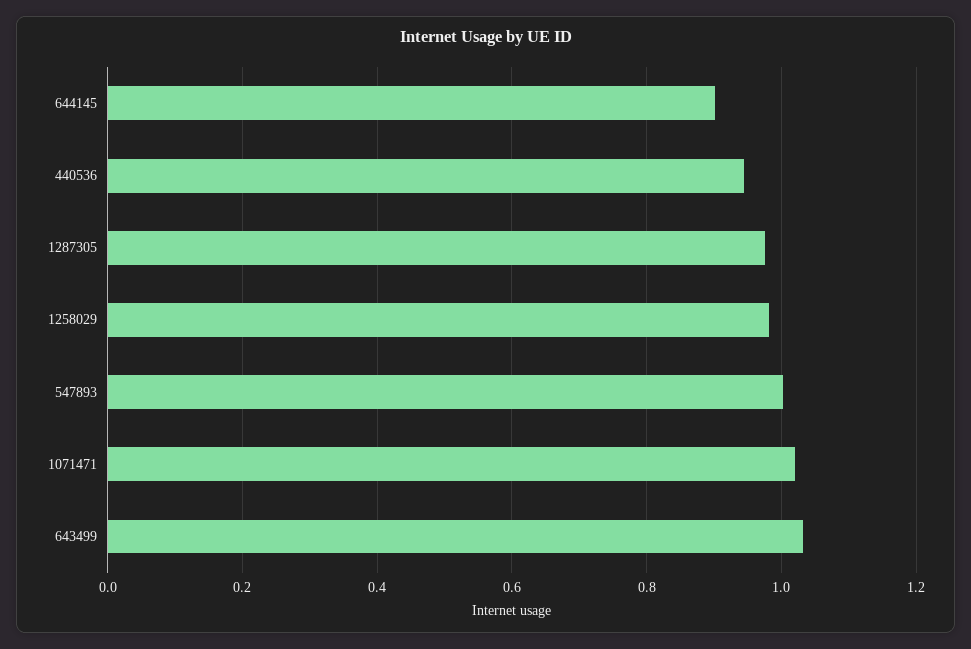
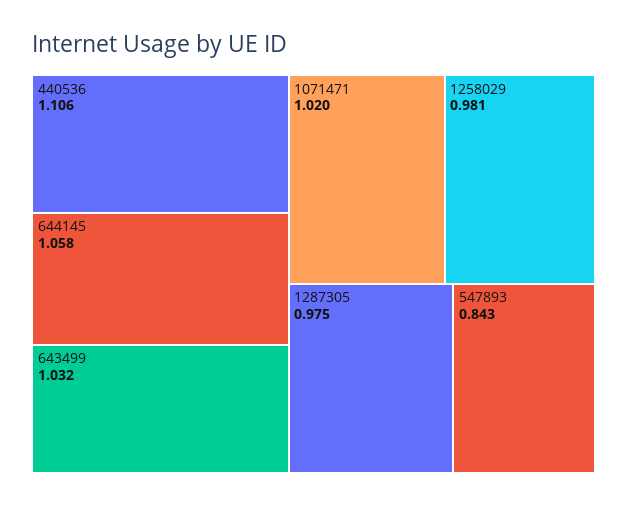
644145: 0.9 -> 1.058
440536: 0.94 -> 1.106
547893: 1 -> 0.843

